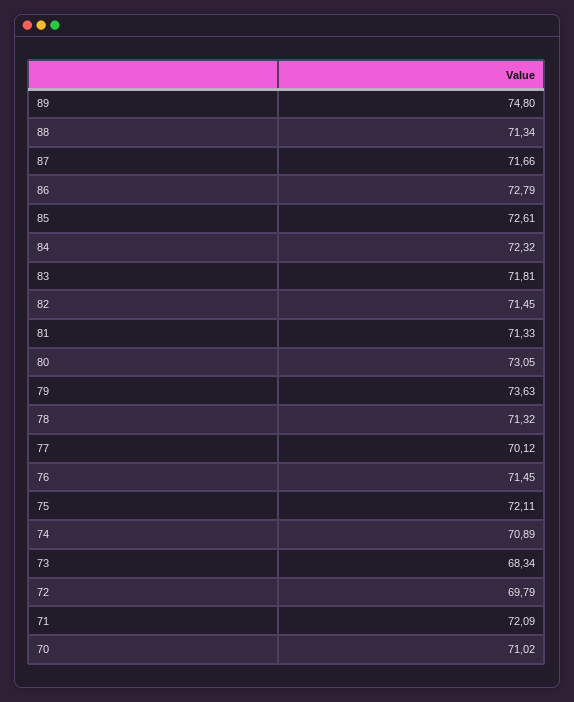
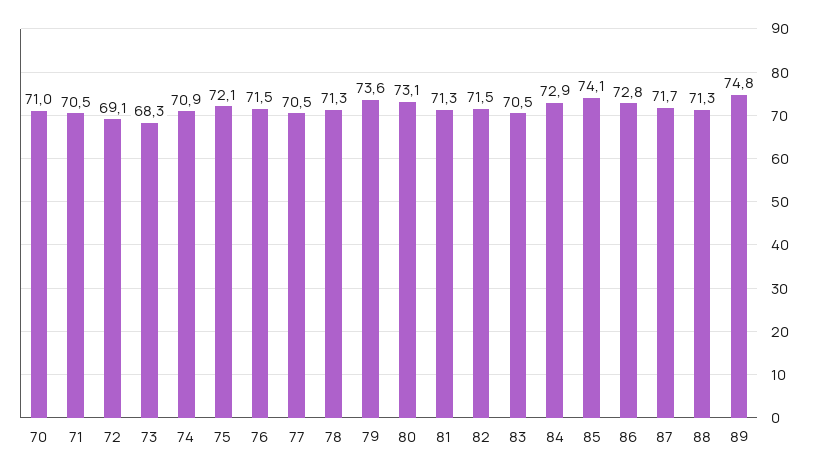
85: 72.61 -> 74.1
84: 72.32 -> 72.9
83: 71.81 -> 70.5
77: 70.12 -> 70.5
72: 69.79 -> 69.1
71: 72.09 -> 70.5

